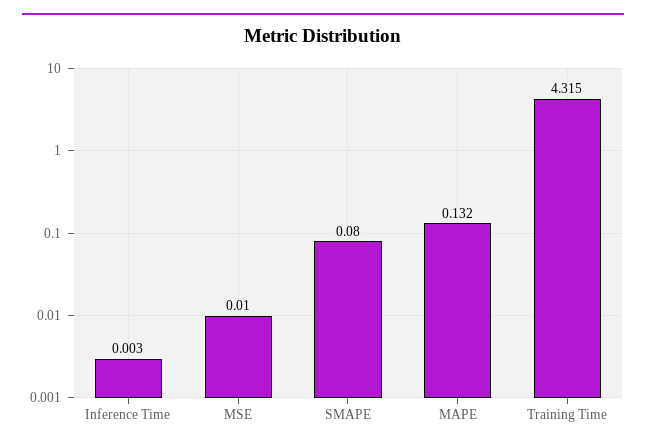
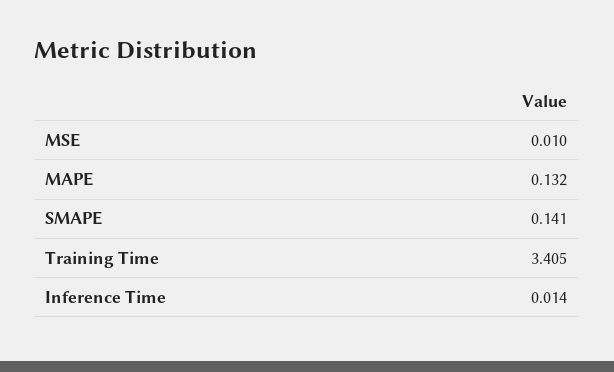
Inference Time: 0.003 -> 0.014
SMAPE: 0.08 -> 0.141
Training Time: 4.315 -> 3.405

